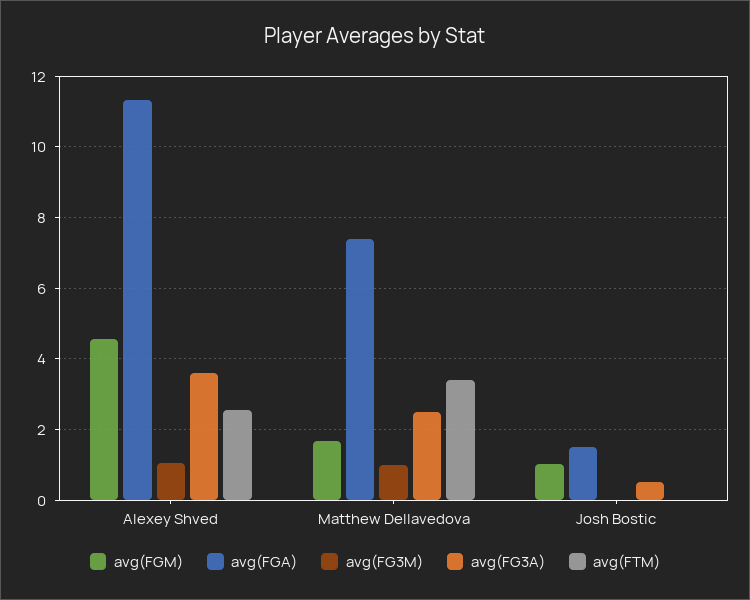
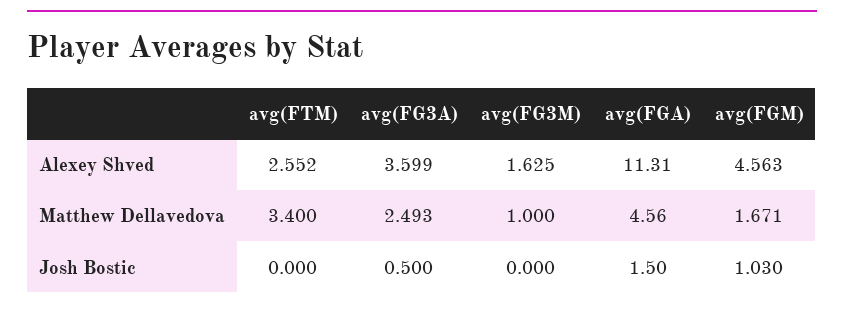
avg(FG3M), Alexey Shved: 1 -> 1.625
avg(FGA), Matthew Dellavedova: 7.4 -> 4.56

